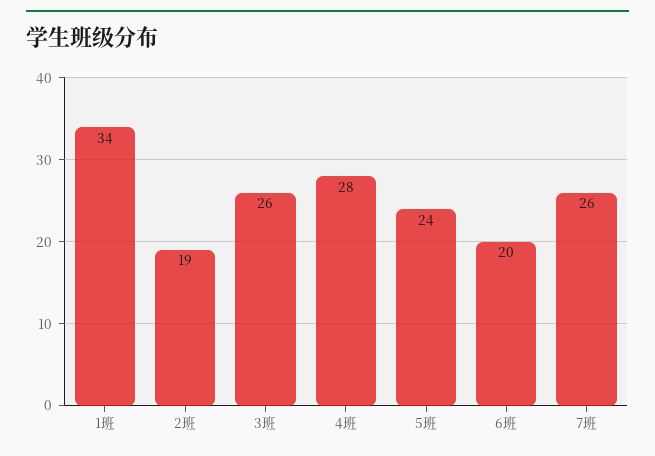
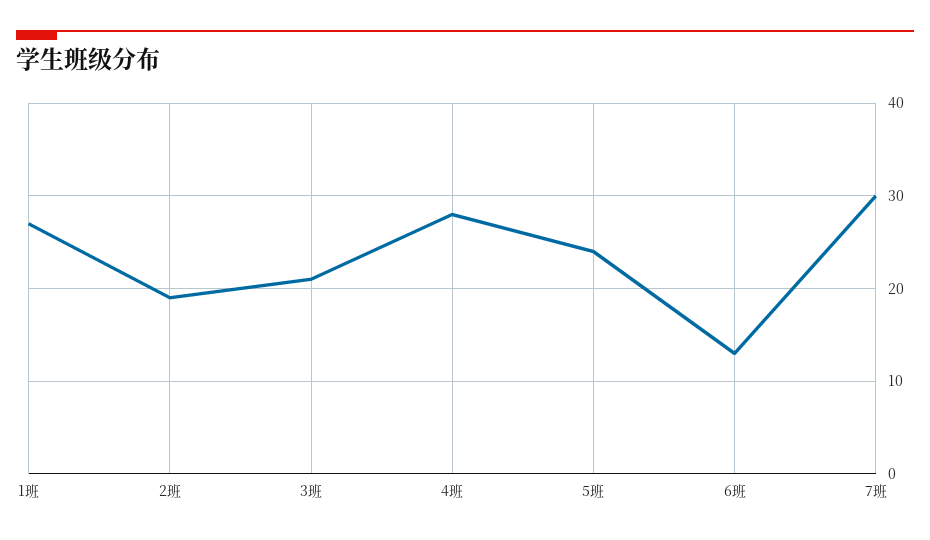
1班: 34 -> 27
3班: 26 -> 21
6班: 20 -> 13
7班: 26 -> 30

